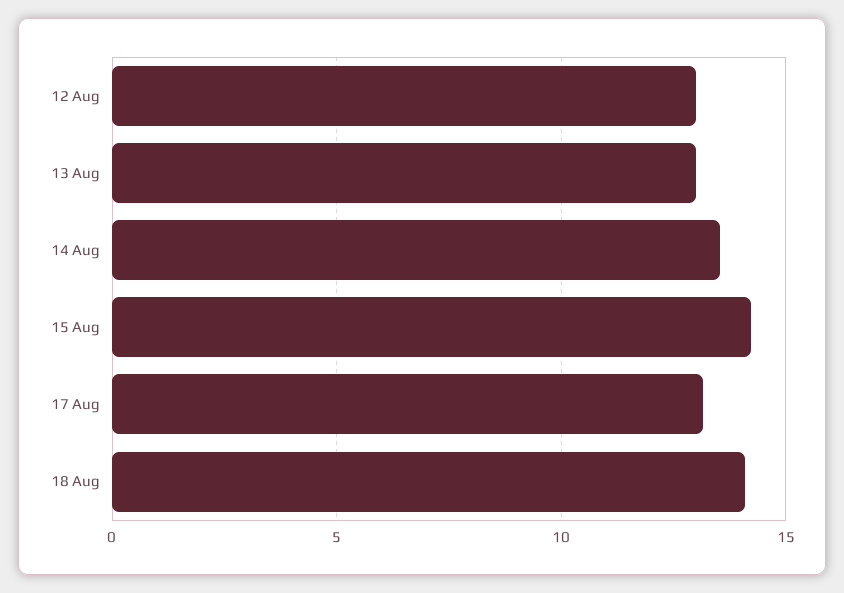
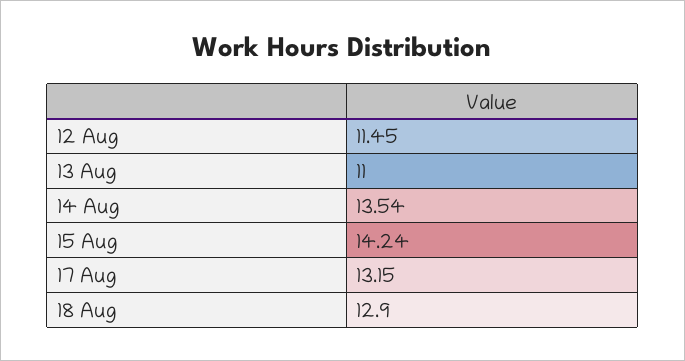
12 Aug: 13 -> 11.45
13 Aug: 13 -> 11
18 Aug: 14 -> 12.9

